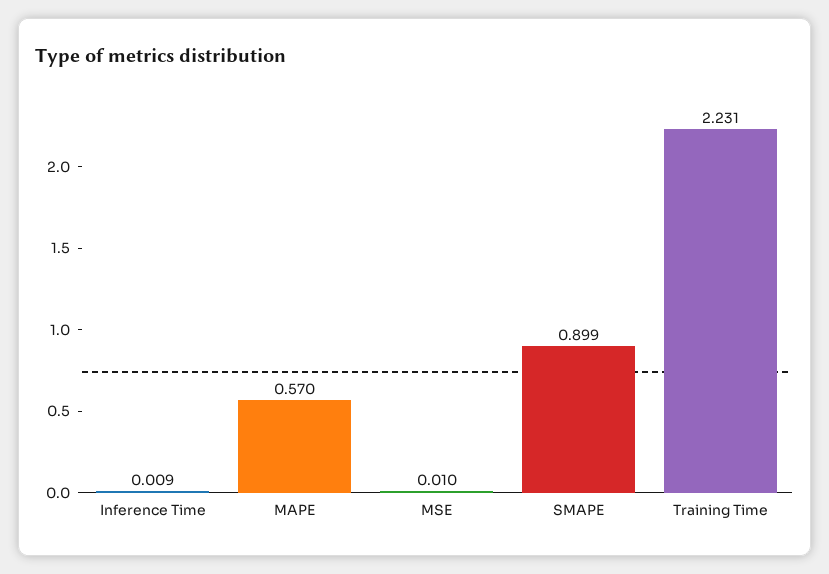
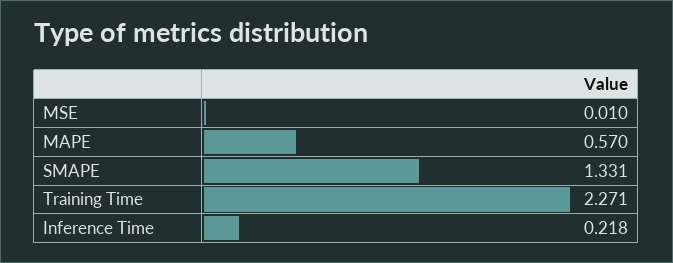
Inference Time: 0.009 -> 0.218
SMAPE: 0.899 -> 1.331
Training Time: 2.231 -> 2.271

